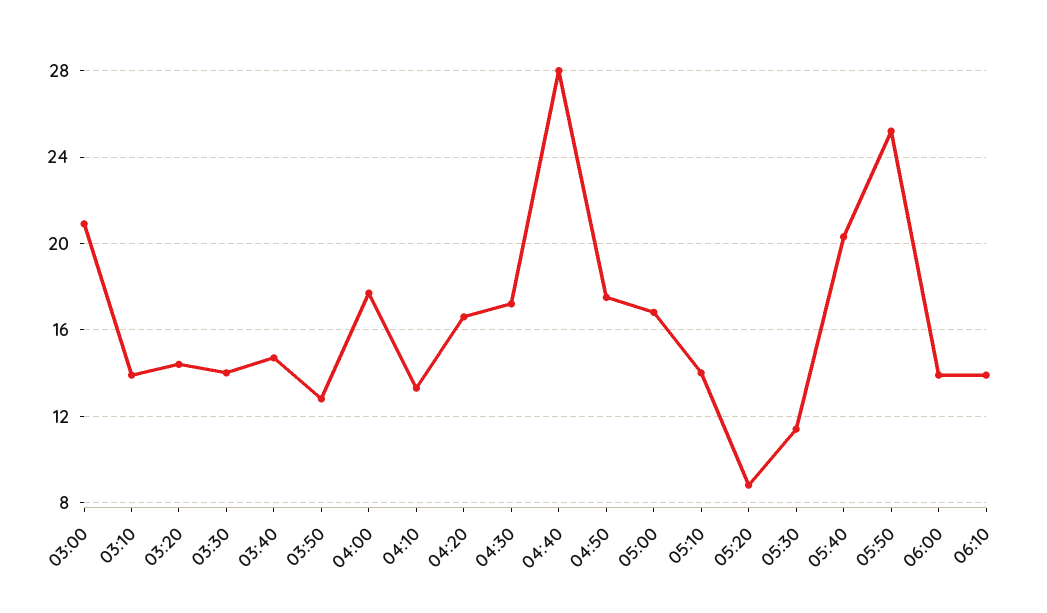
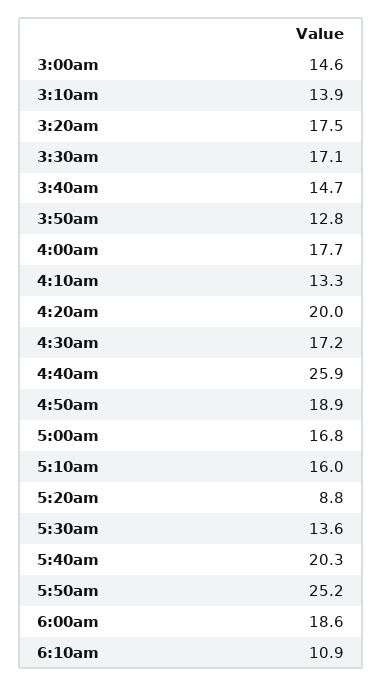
03:00: 21 -> 14.6
03:20: 14.5 -> 17.5
03:30: 14 -> 17.1
04:20: 16.5 -> 20
04:40: 28 -> 25.9
04:50: 17.5 -> 18.9
05:10: 14 -> 16
05:30: 11.5 -> 13.6
06:00: 14 -> 18.6
06:10: 14 -> 10.9

